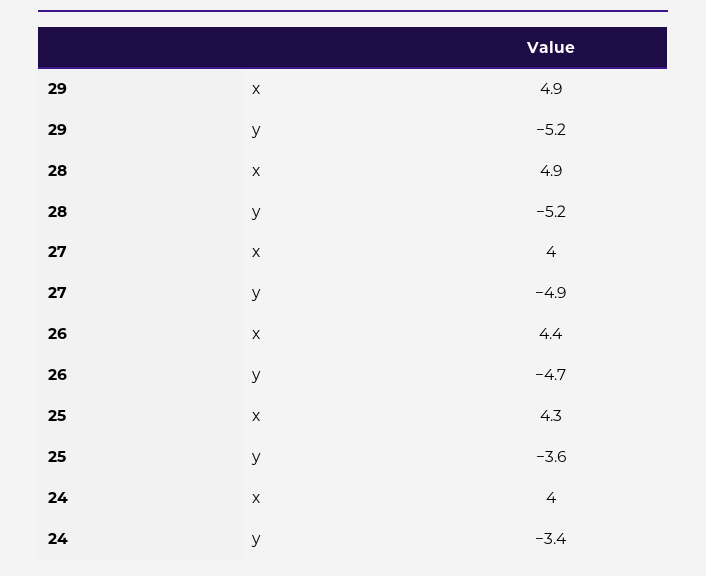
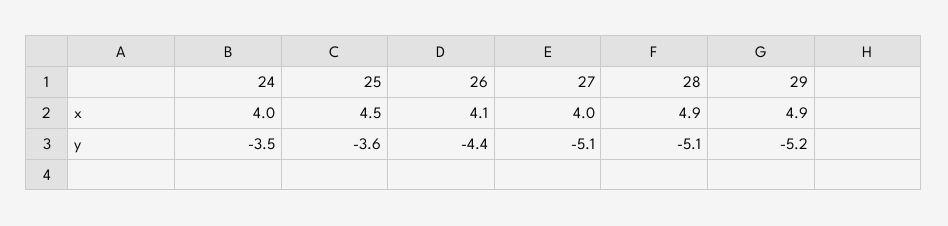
28, y: -5.2 -> -5.1
27, y: -4.9 -> -5.1
26, x: 4.4 -> 4.1
26, y: -4.7 -> -4.4
25, x: 4.3 -> 4.5
24, y: -3.4 -> -3.5

